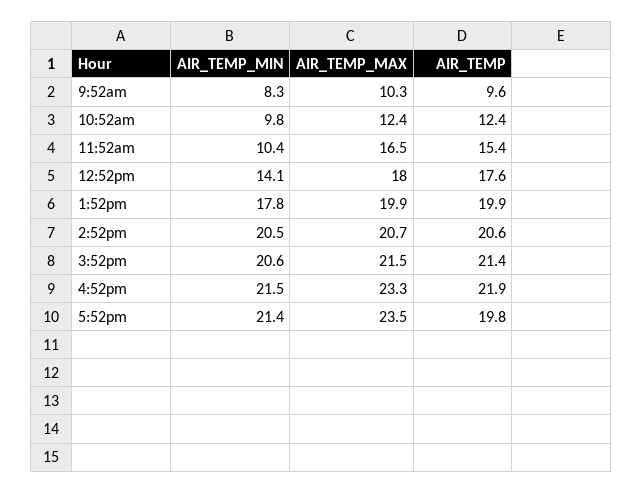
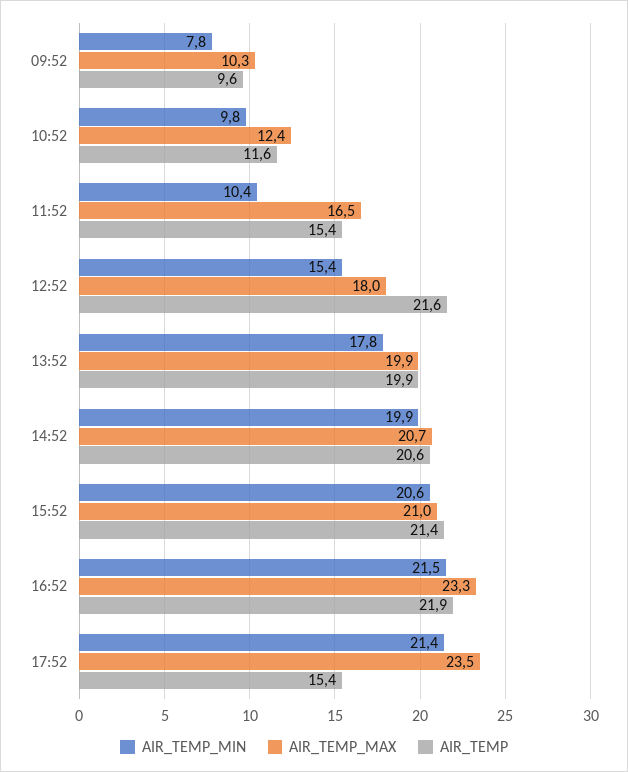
AIR_TEMP_MIN, 9:52am: 8.3 -> 7.8
AIR_TEMP, 10:52am: 12.4 -> 11.6
AIR_TEMP_MIN, 12:52pm: 14.1 -> 15.4
AIR_TEMP, 12:52pm: 17.6 -> 21.6
AIR_TEMP_MIN, 2:52pm: 20.5 -> 19.9
AIR_TEMP_MAX, 3:52pm: 21.5 -> 21
AIR_TEMP, 5:52pm: 19.8 -> 15.4

